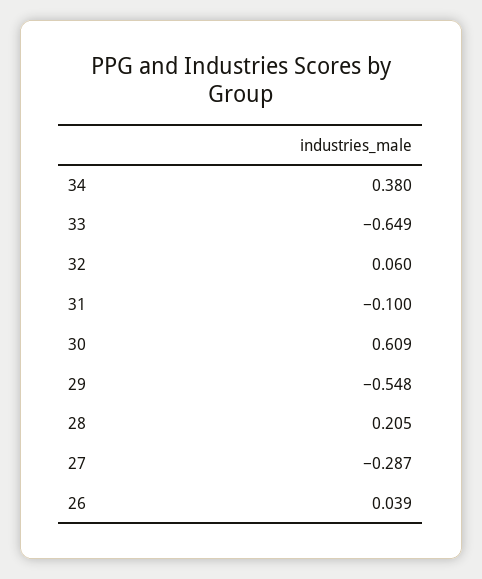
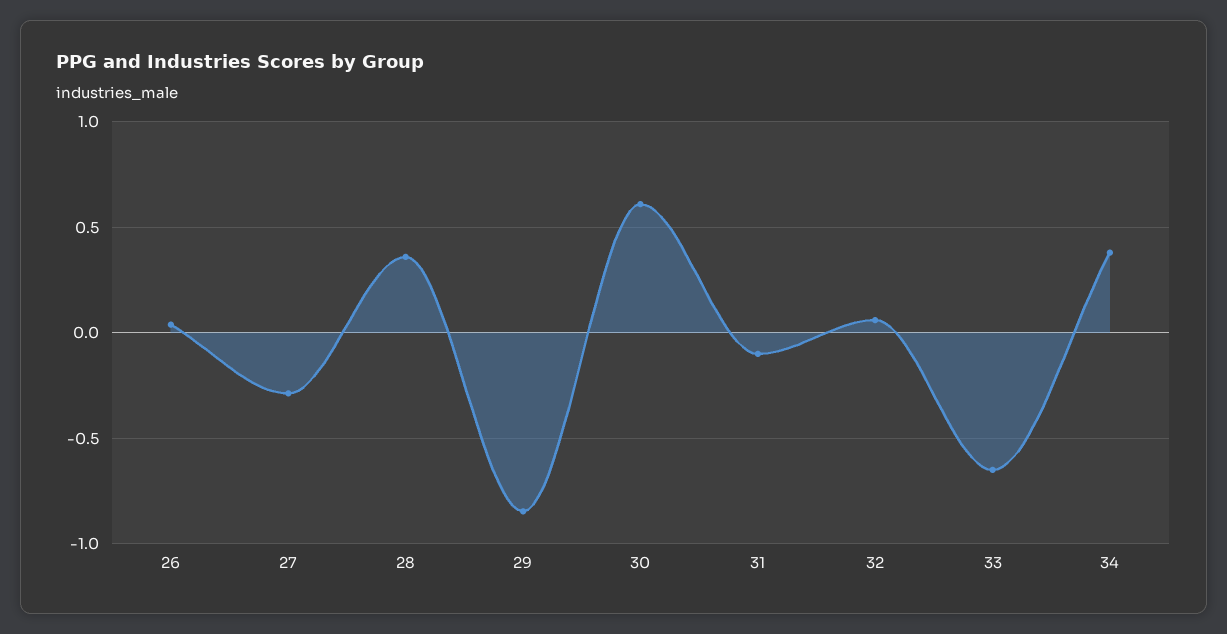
29: -0.548 -> -0.85
28: 0.205 -> 0.35

